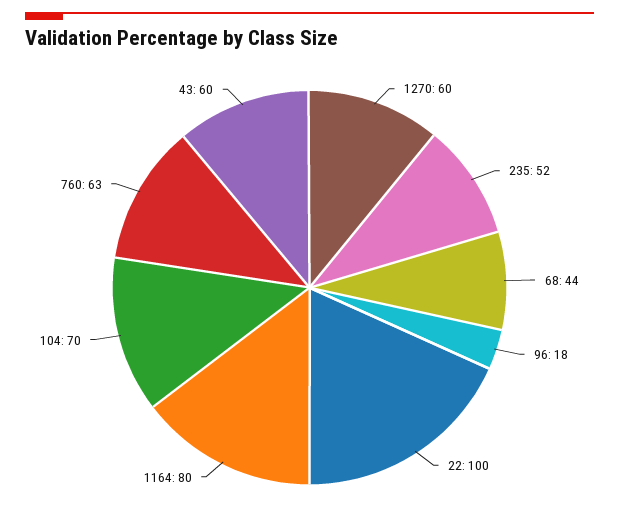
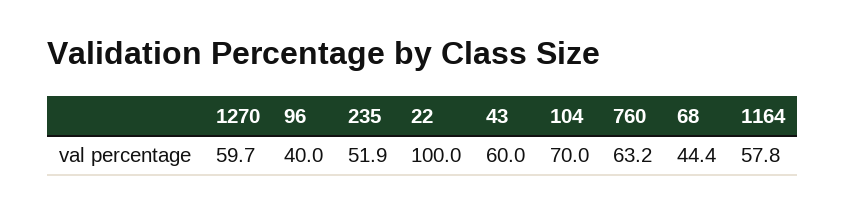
96: 18 -> 40
1164: 80 -> 57.8

